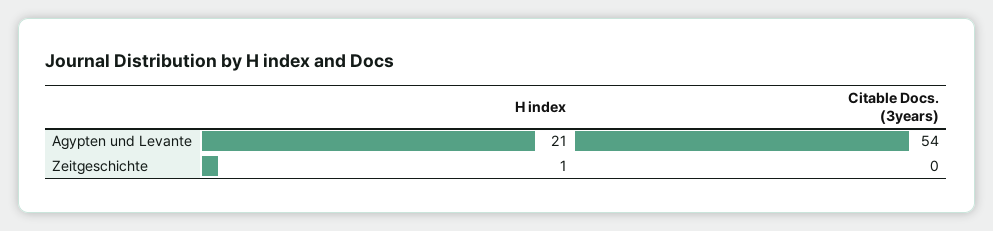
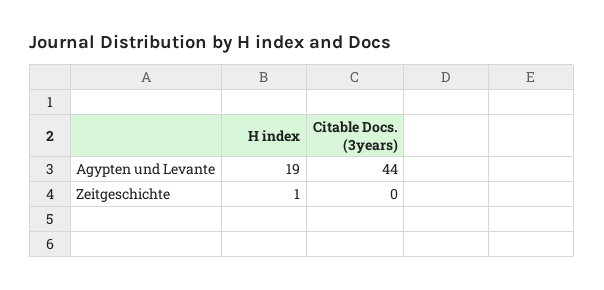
H index, Agypten und Levante: 21 -> 19
Citable Docs. (3years), Agypten und Levante: 54 -> 44

